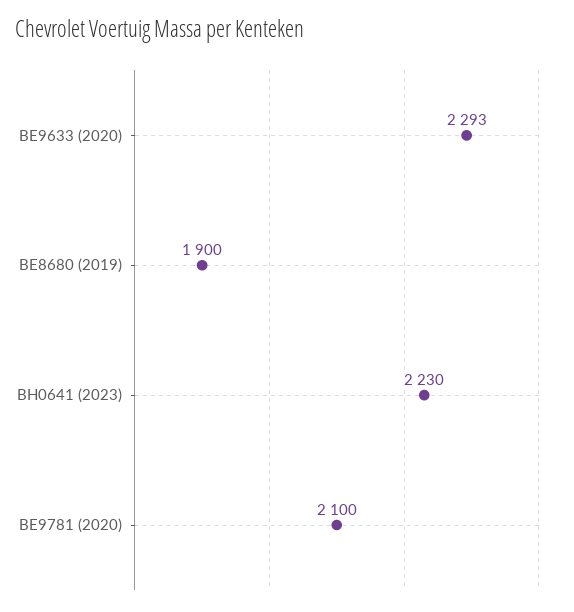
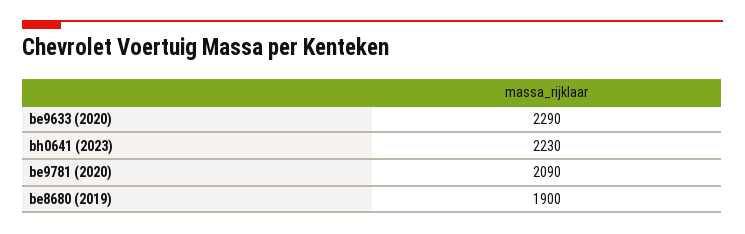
BE9633 (2020): 2293 -> 2290
BE9781 (2020): 2100 -> 2090

